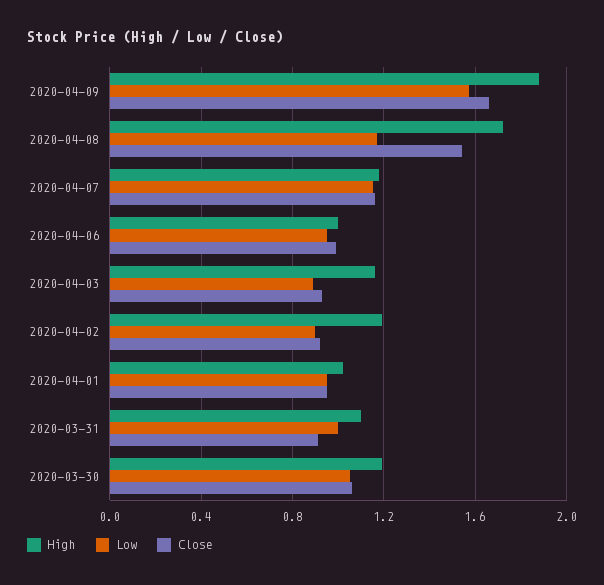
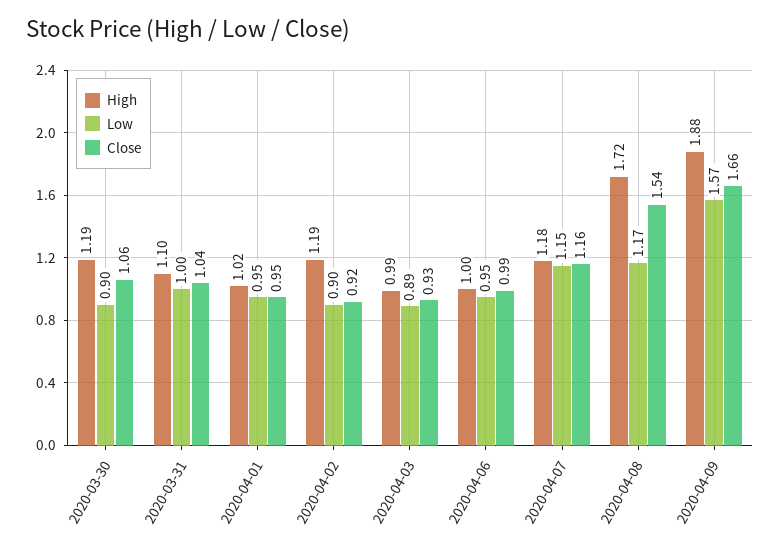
High, 2020-04-03: 1.15 -> 0.99
Close, 2020-03-31: 0.9 -> 1.04
Low, 2020-03-30: 1.05 -> 0.9

